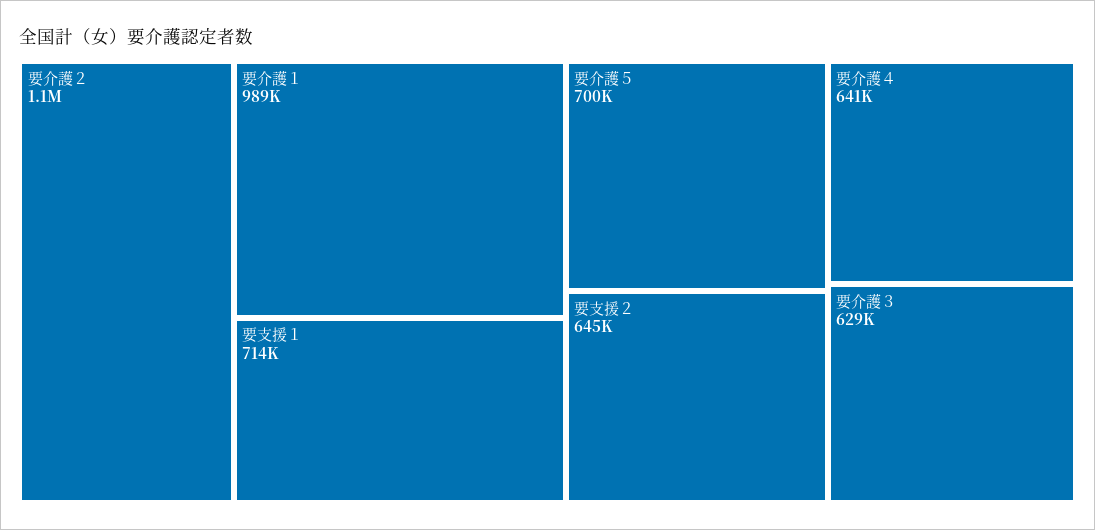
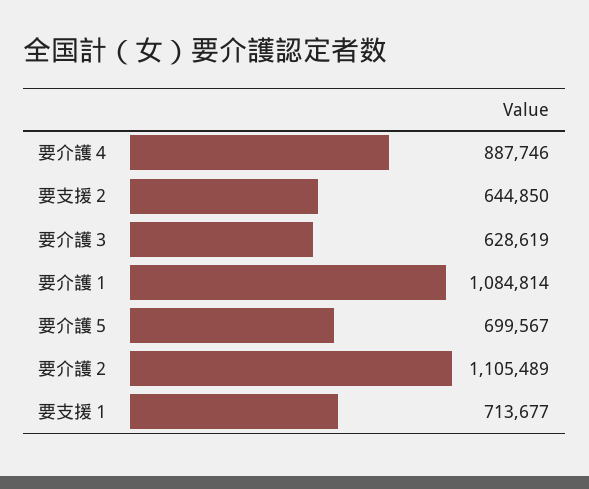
要介護１: 989000 -> 1084814
要介護４: 641000 -> 887746

